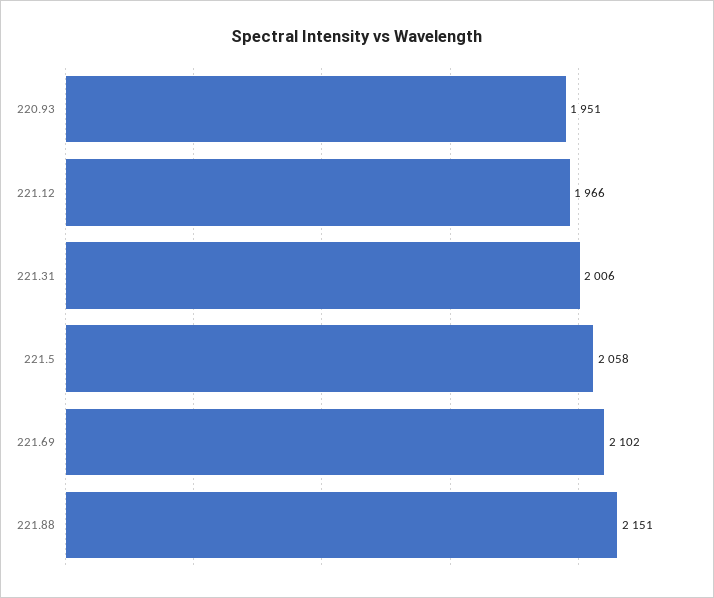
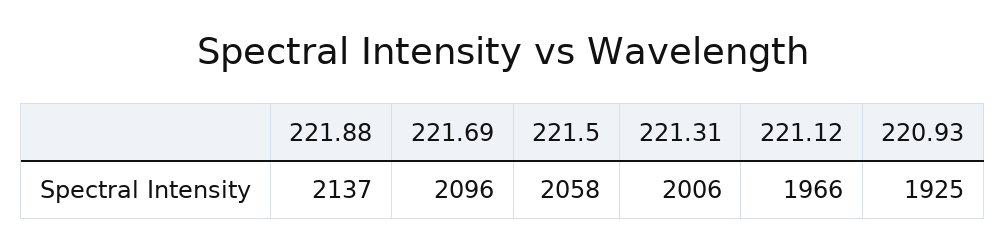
220.93: 1951 -> 1925
221.69: 2102 -> 2096
221.88: 2151 -> 2137

